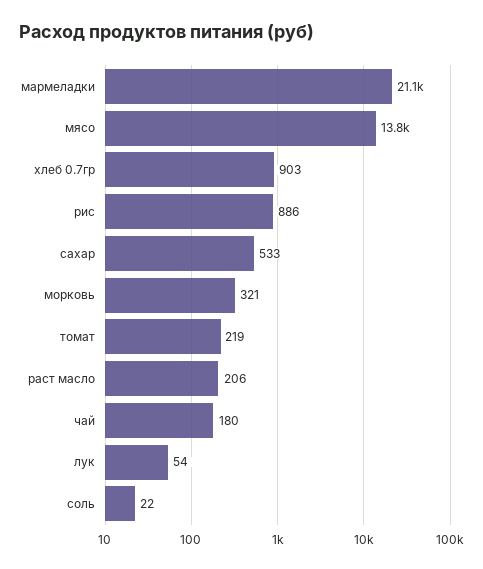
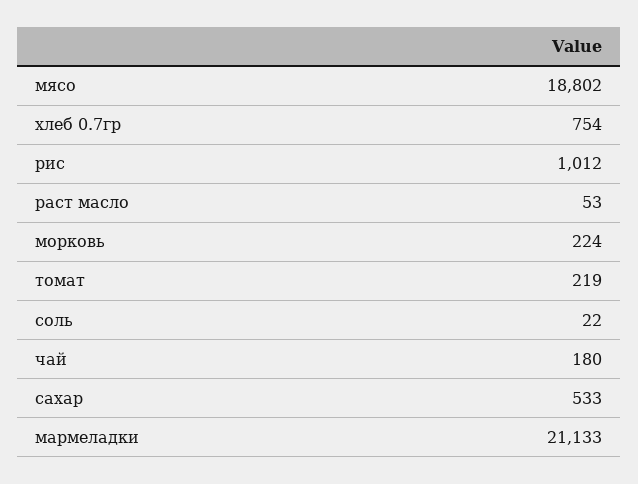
мясо: 13800 -> 18802
хлеб 0.7гр: 903 -> 754
рис: 886 -> 1012
морковь: 321 -> 224
раст масло: 206 -> 53
лук: 54 -> none

